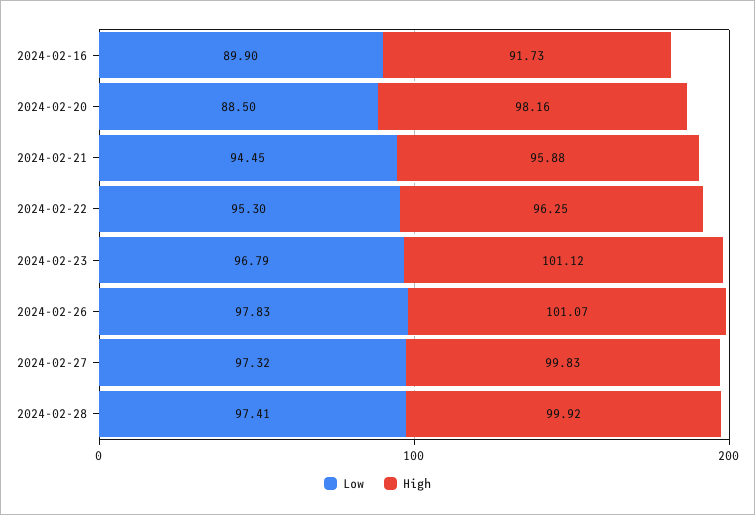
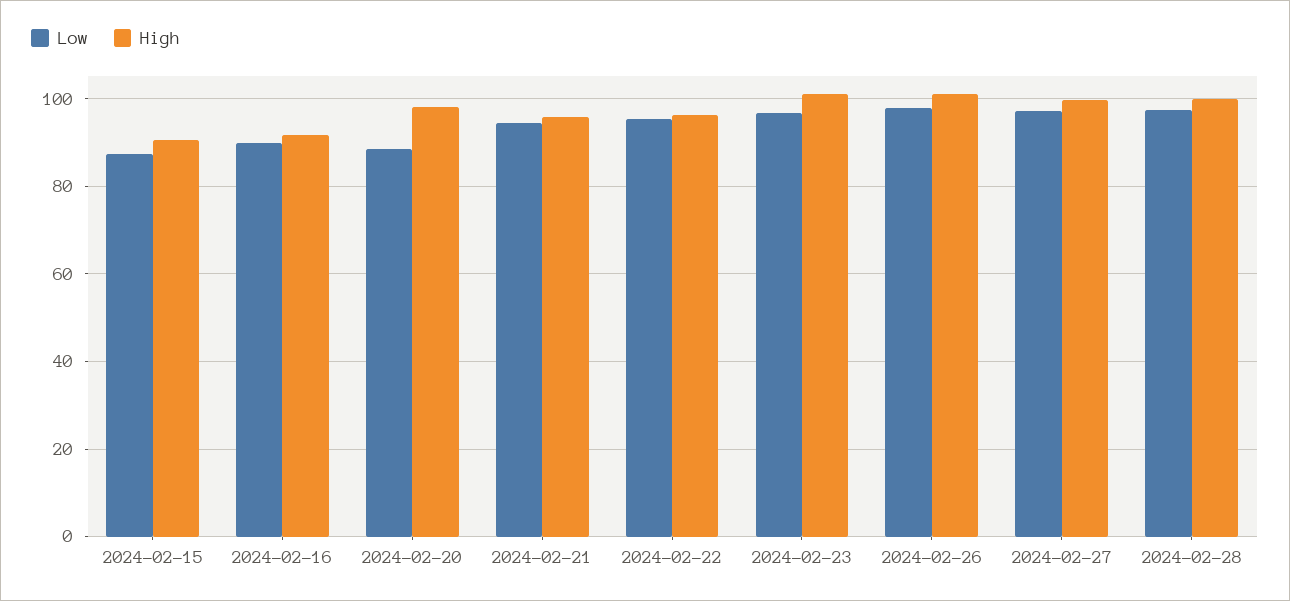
Low, 2024-02-15: none -> 88
High, 2024-02-15: none -> 90

